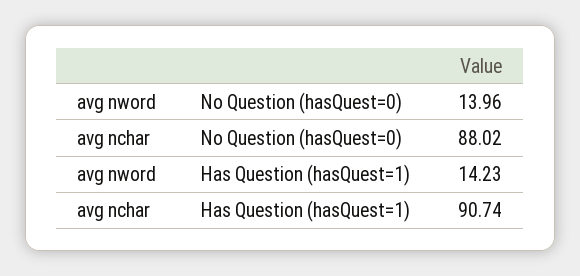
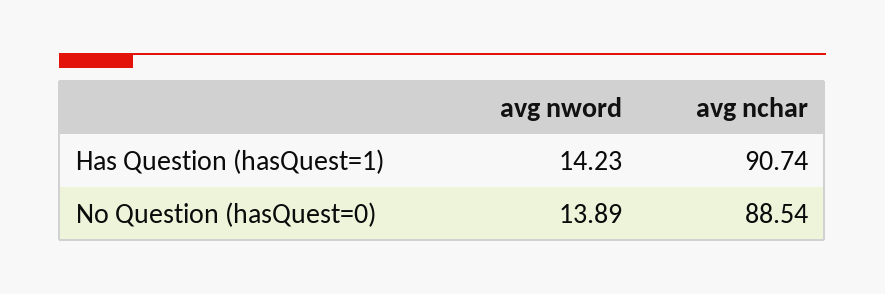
avg nword, No Question (hasQuest=0): 13.96 -> 13.89
avg nchar, No Question (hasQuest=0): 88.02 -> 88.54

